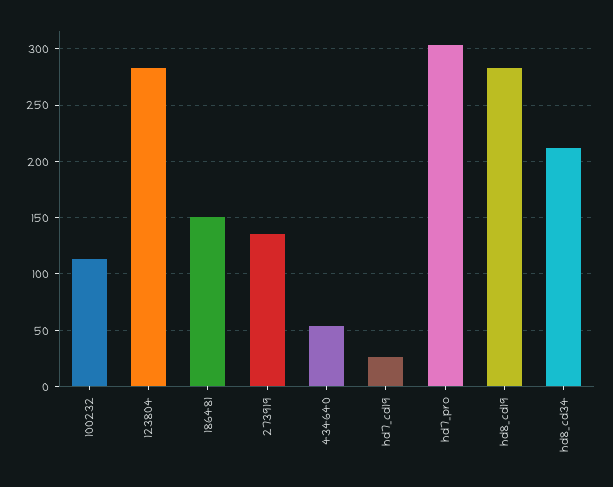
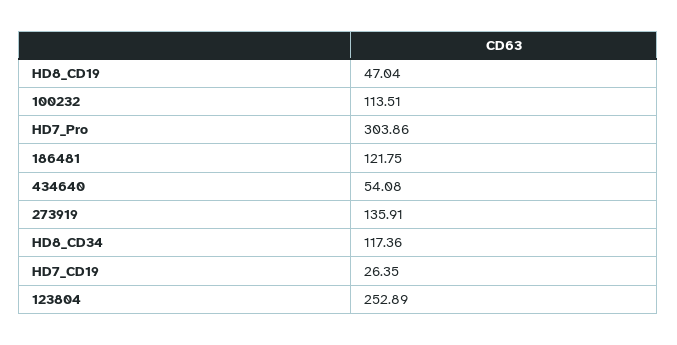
123804: 280 -> 252.89
186481: 150 -> 121.75
hd8_cd19: 280 -> 47.04
hd8_cd34: 210 -> 117.36

